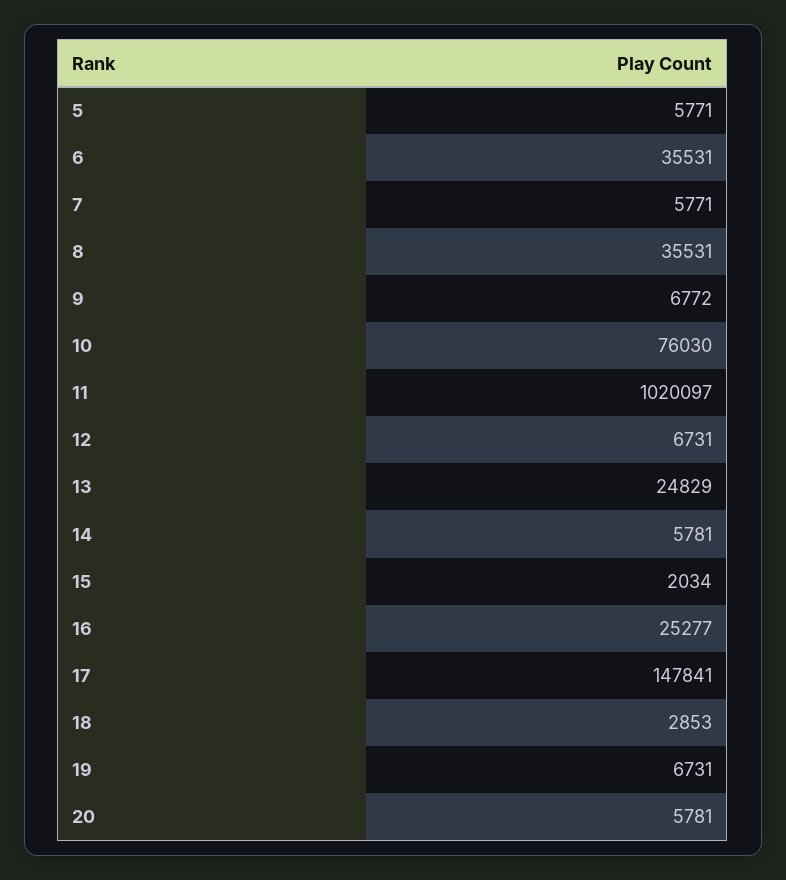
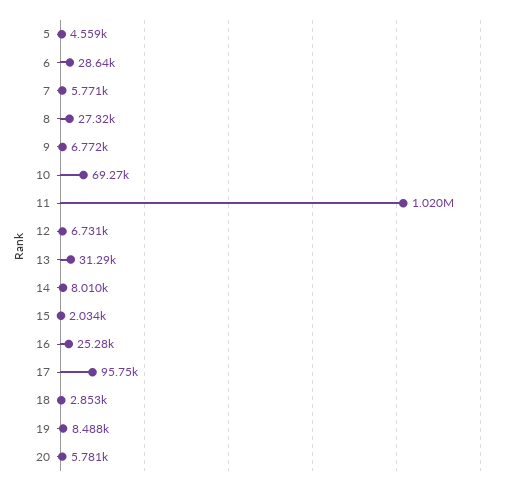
5: 5771 -> 4559
6: 35531 -> 28640
8: 35531 -> 27320
10: 76030 -> 69270
13: 24829 -> 31290
14: 5781 -> 8010
17: 147841 -> 95750
19: 6731 -> 8488

